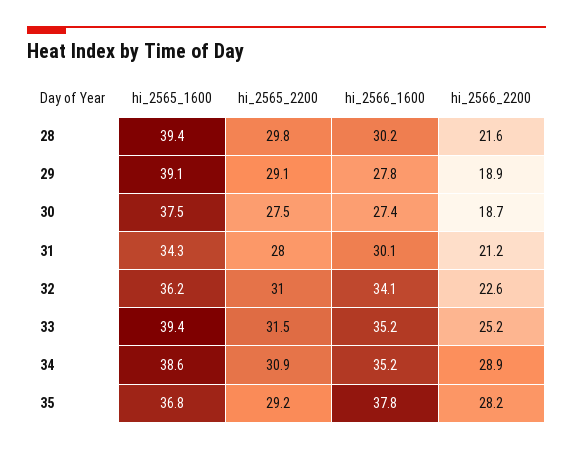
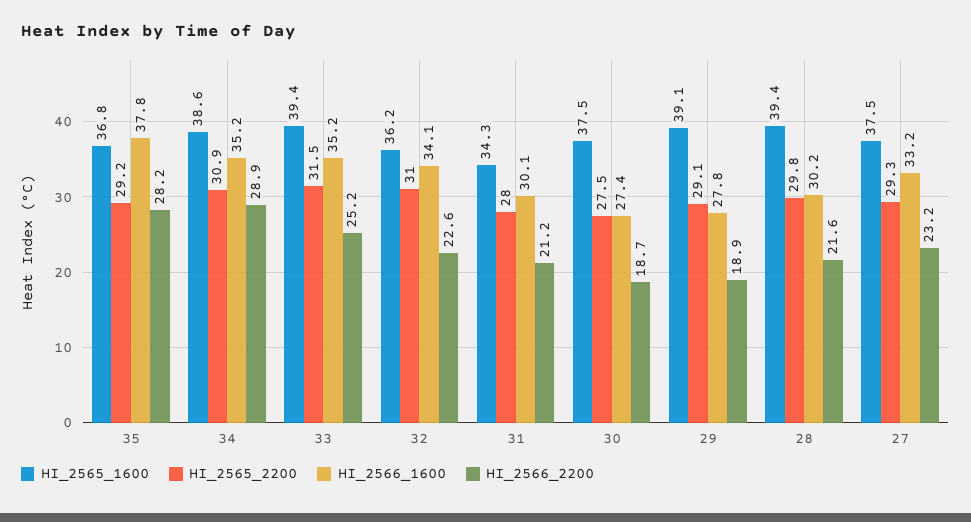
hi_2565_1600, 27: none -> 37.5
hi_2565_2200, 27: none -> 29.3
hi_2566_1600, 27: none -> 33.2
hi_2566_2200, 27: none -> 23.2

